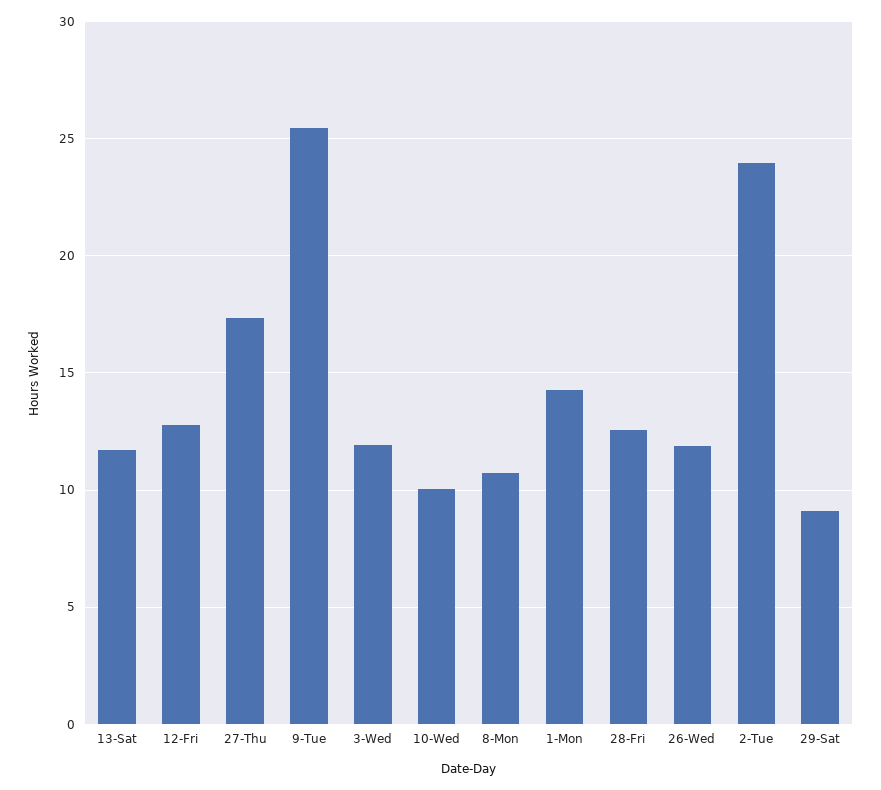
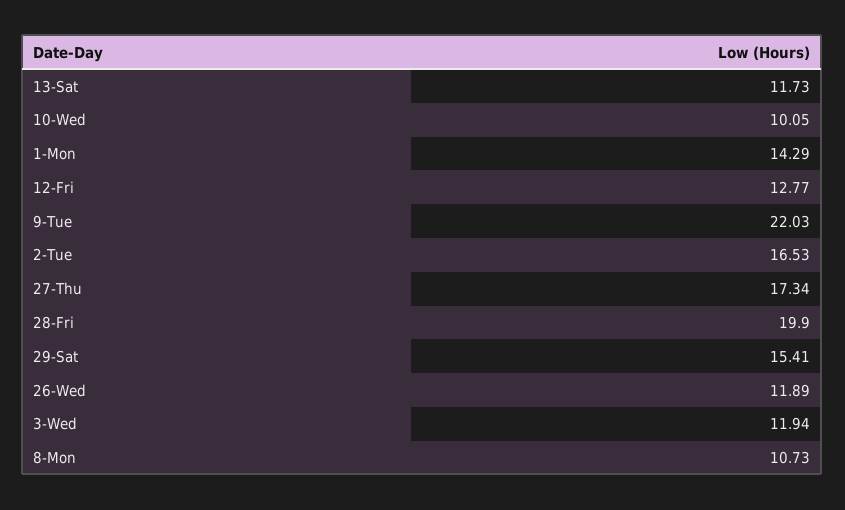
9-Tue: 25.5 -> 22.03
28-Fri: 12.5 -> 19.9
2-Tue: 24 -> 16.53
29-Sat: 9 -> 15.41

